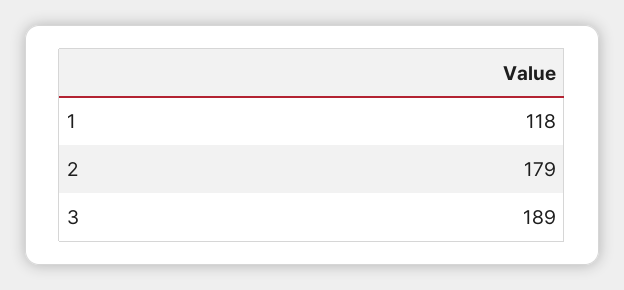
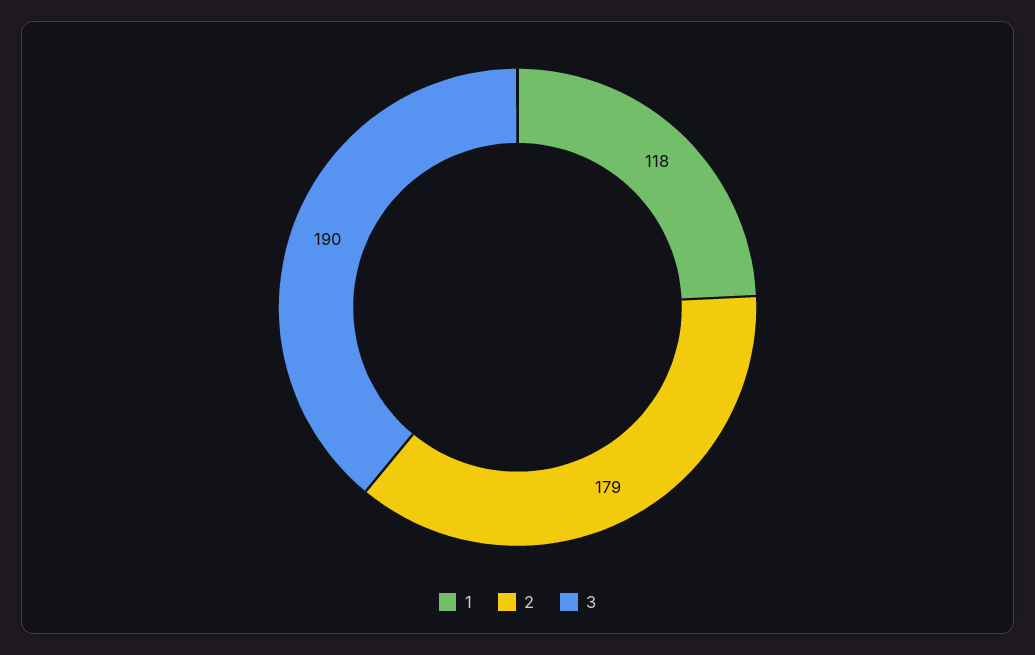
3: 189 -> 190

